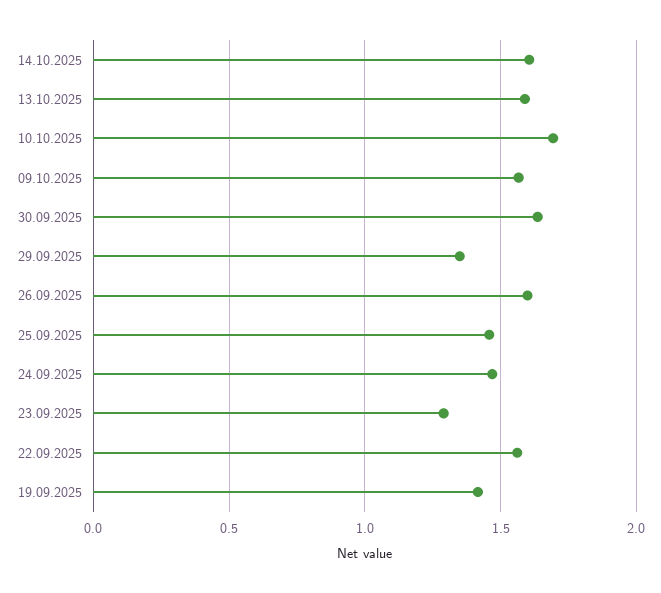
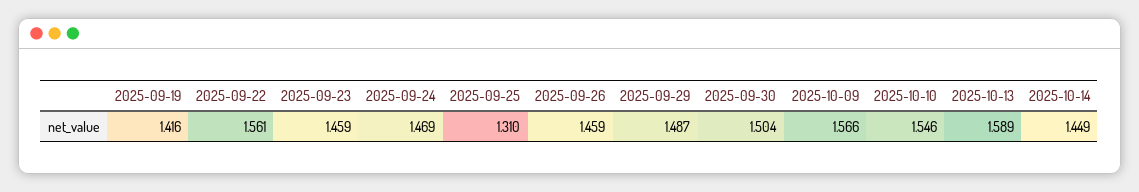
14.10.2025: 1.6 -> 1.449
10.10.2025: 1.7 -> 1.546
30.09.2025: 1.65 -> 1.504
29.09.2025: 1.35 -> 1.487
26.09.2025: 1.6 -> 1.459
25.09.2025: 1.45 -> 1.31
23.09.2025: 1.3 -> 1.459

